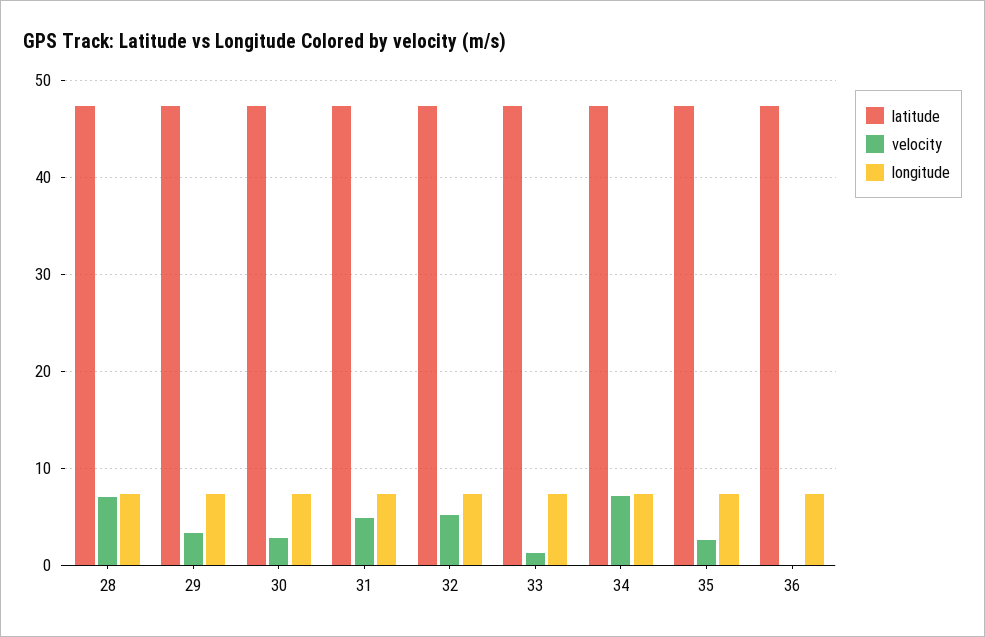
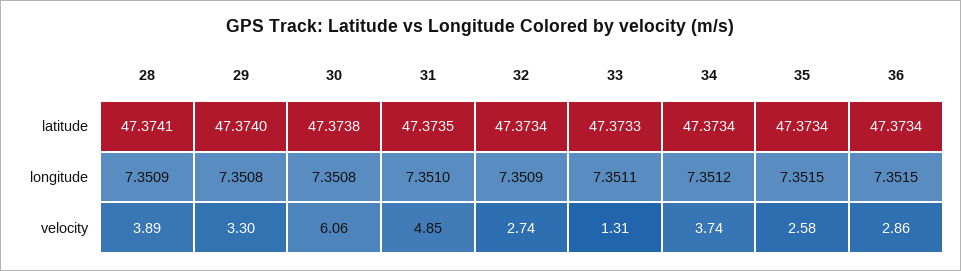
velocity, 28: 7 -> 3.89
velocity, 30: 3 -> 6.06
velocity, 32: 5 -> 2.74
velocity, 34: 7 -> 3.74
velocity, 36: 0 -> 2.86

